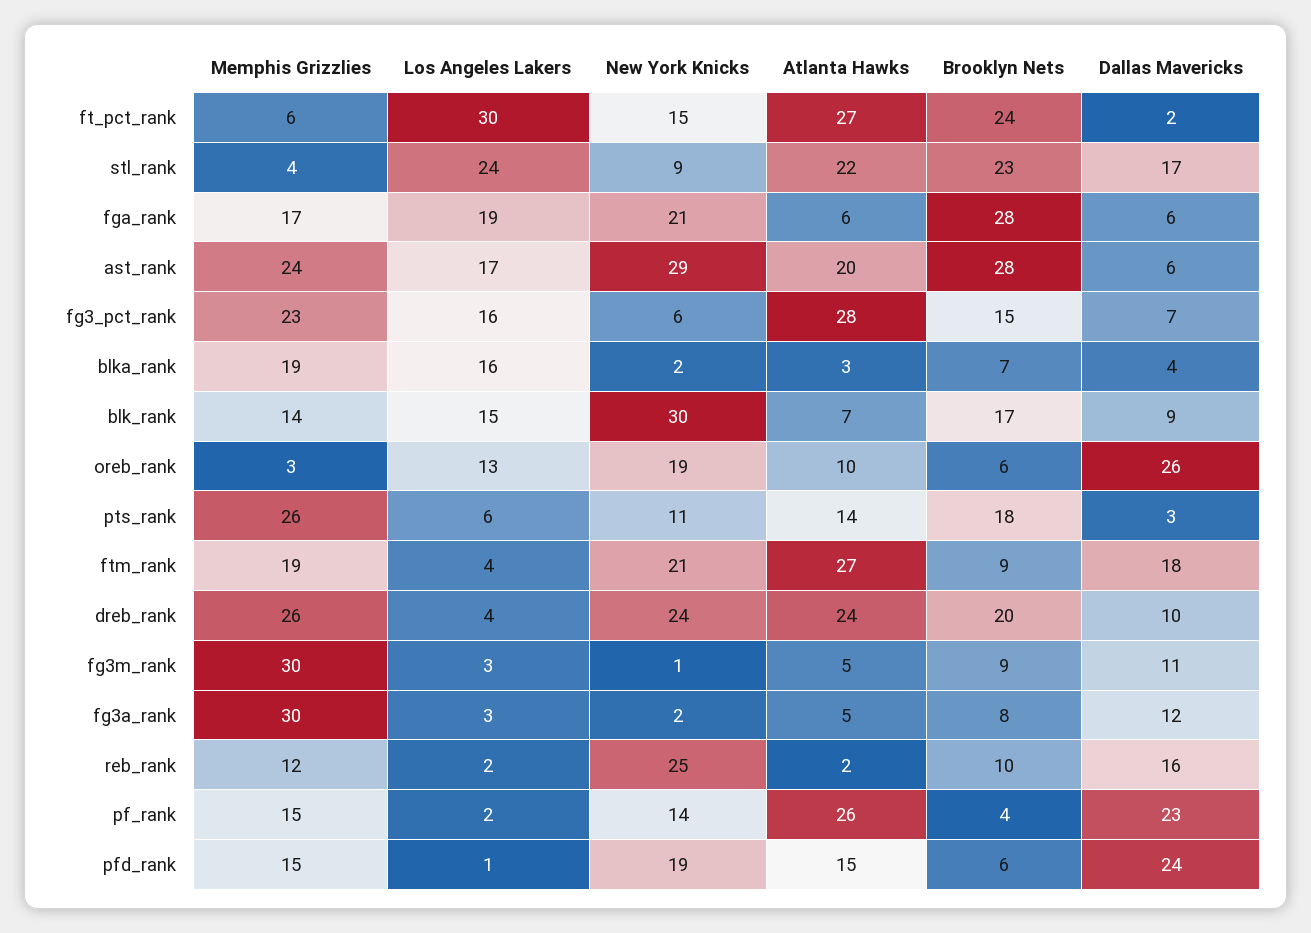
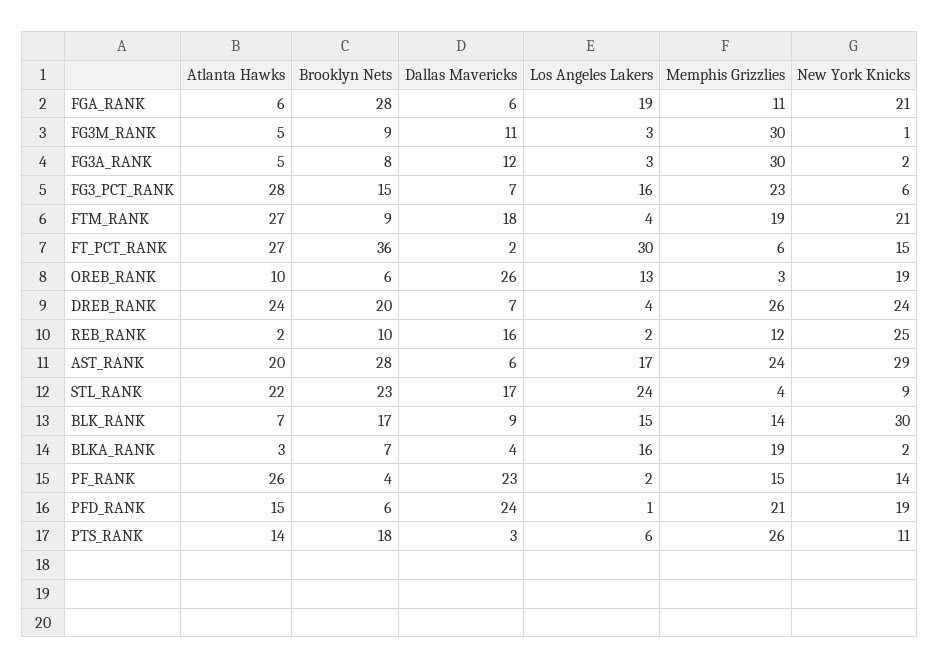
Brooklyn Nets, ft_pct_rank: 24 -> 36
Memphis Grizzlies, fga_rank: 17 -> 11
Dallas Mavericks, dreb_rank: 10 -> 7
Memphis Grizzlies, pfd_rank: 15 -> 21

